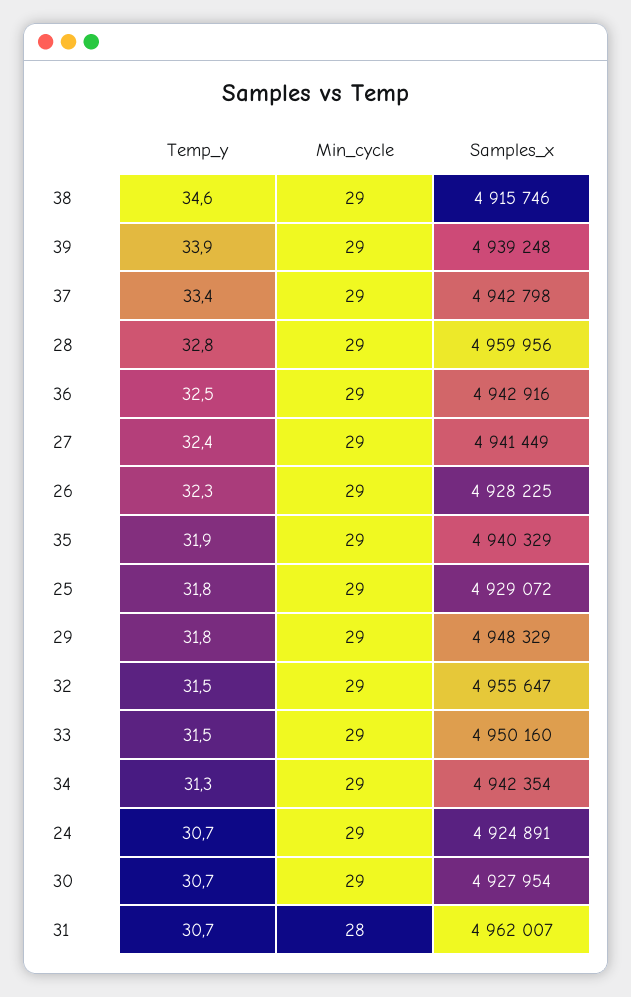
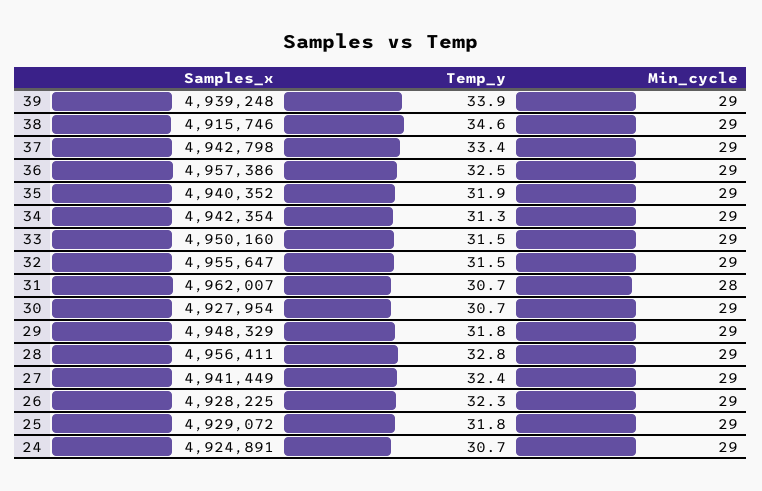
Samples_x, 28: 4959956 -> 4956411
Samples_x, 36: 4942916 -> 4957386
Samples_x, 35: 4940329 -> 4940352

